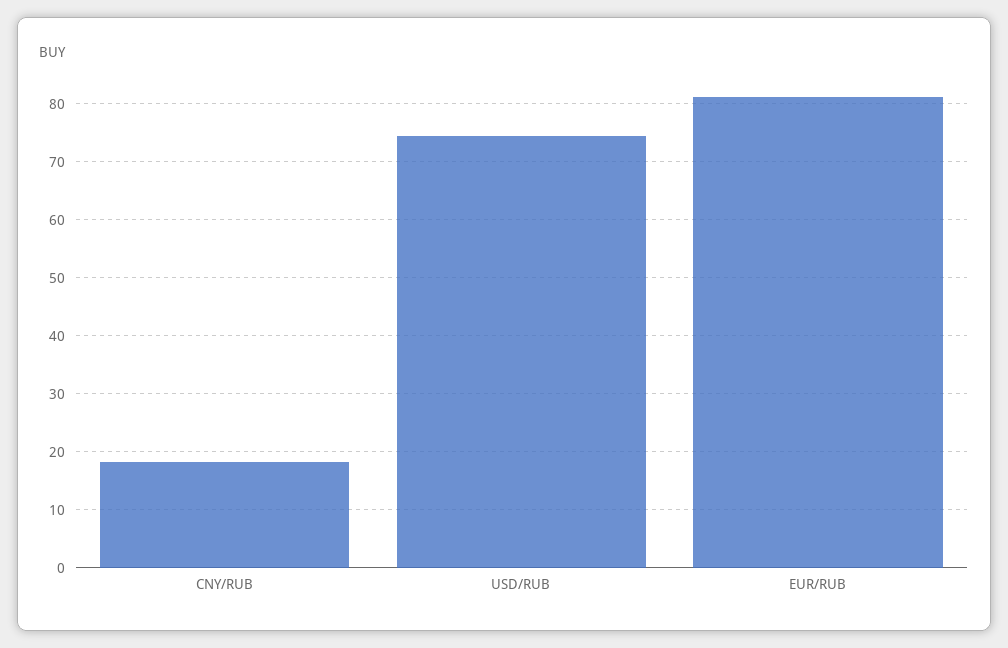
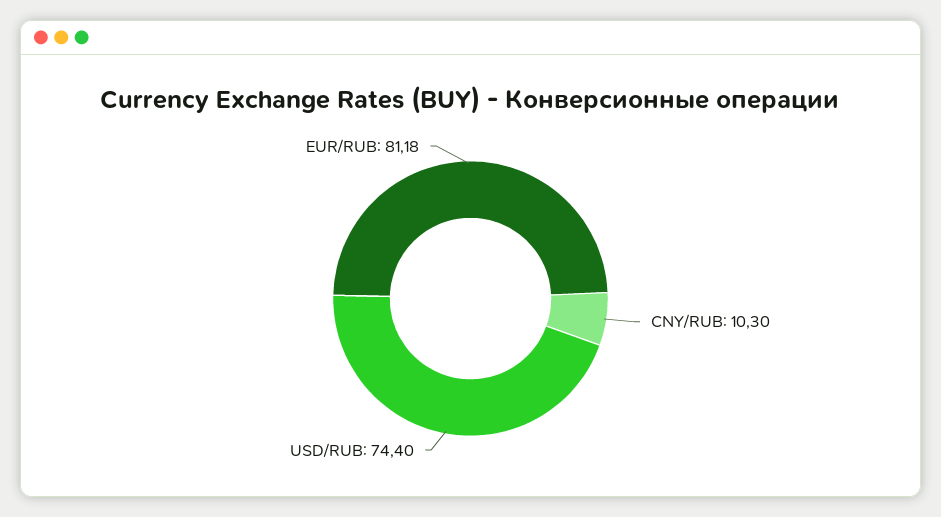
CNY/RUB: 18 -> 10.3

